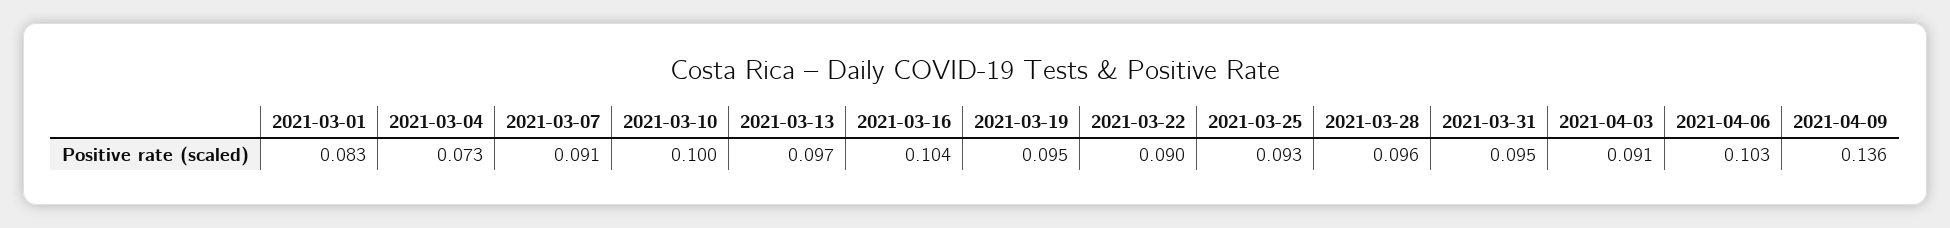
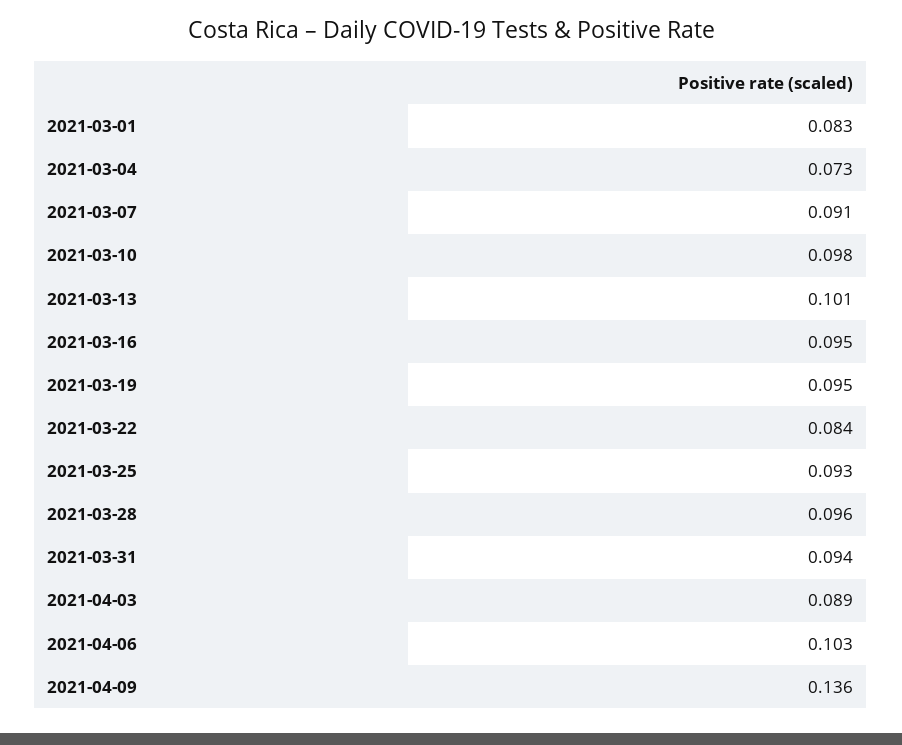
2021-03-10: 0.1 -> 0.098
2021-03-13: 0.097 -> 0.101
2021-03-16: 0.104 -> 0.095
2021-03-22: 0.09 -> 0.084
2021-03-31: 0.095 -> 0.094
2021-04-03: 0.091 -> 0.089

